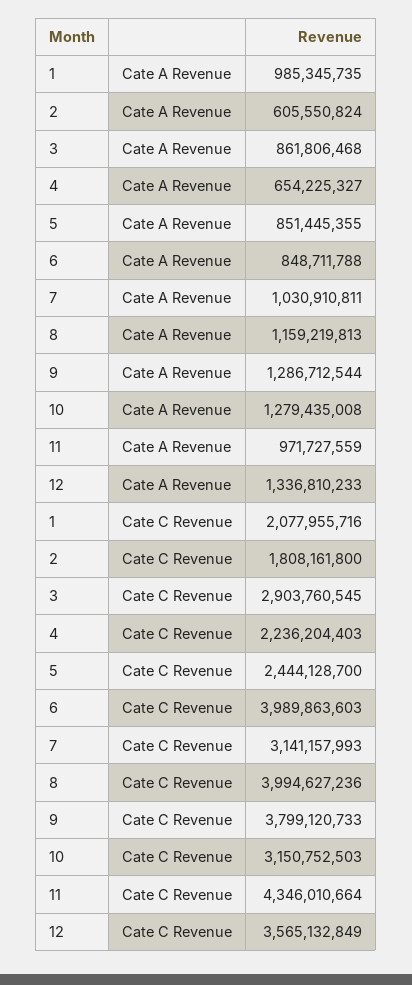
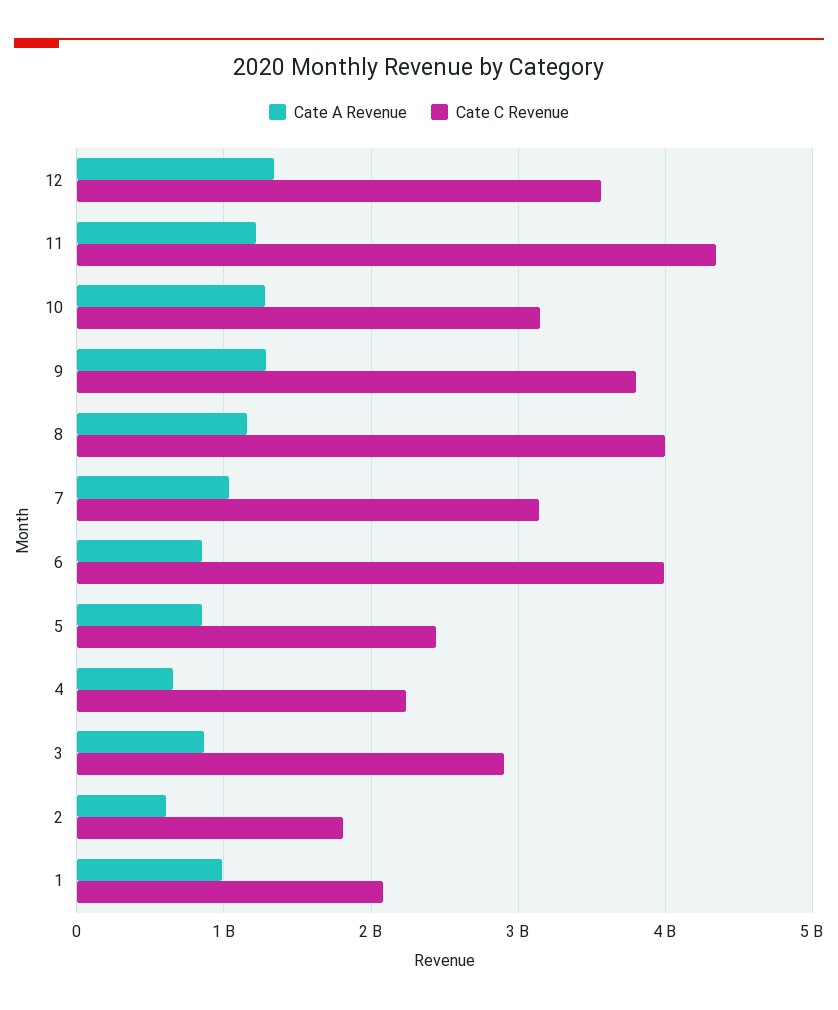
Cate A Revenue, 11: 971727559 -> 1200000000

